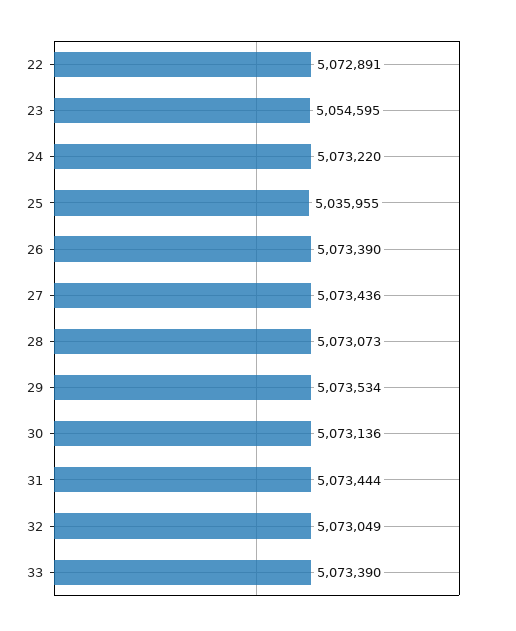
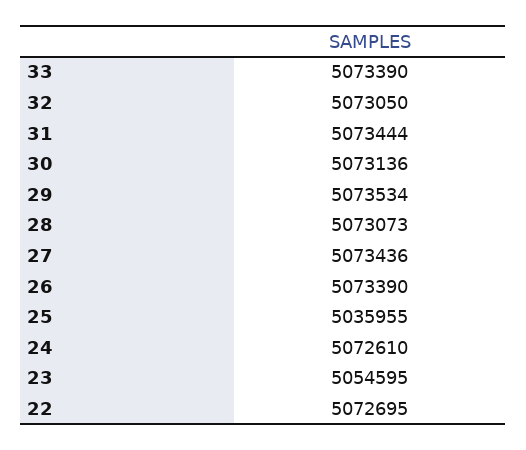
22: 5072891 -> 5072695
24: 5073220 -> 5072610
32: 5073049 -> 5073050

